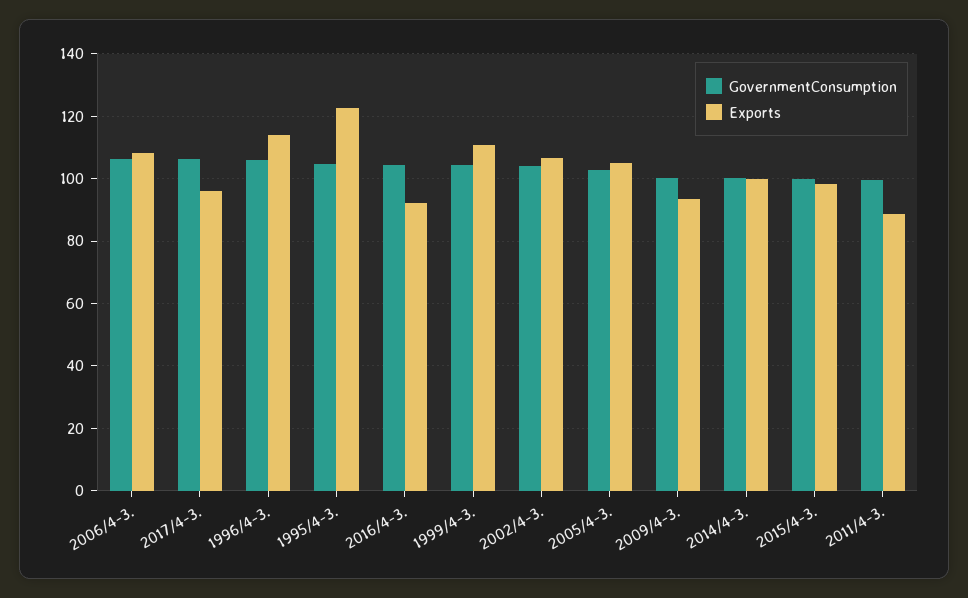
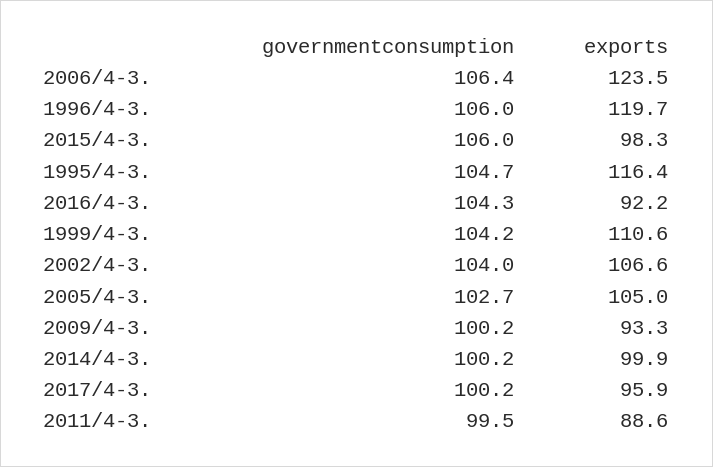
Exports, 2006/4-3.: 108 -> 123.5
GovernmentConsumption, 2017/4-3.: 106 -> 100.2
Exports, 1996/4-3.: 114 -> 119.7
Exports, 1995/4-3.: 122 -> 116.4
GovernmentConsumption, 2015/4-3.: 100 -> 106

